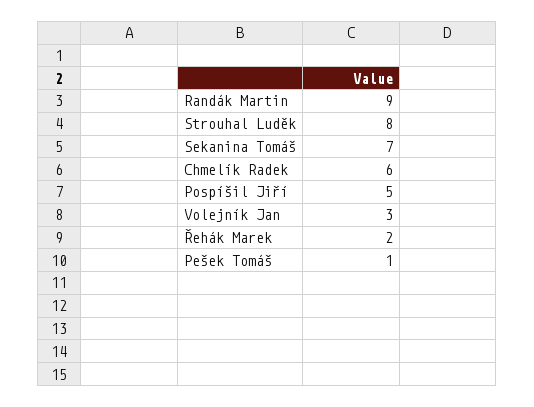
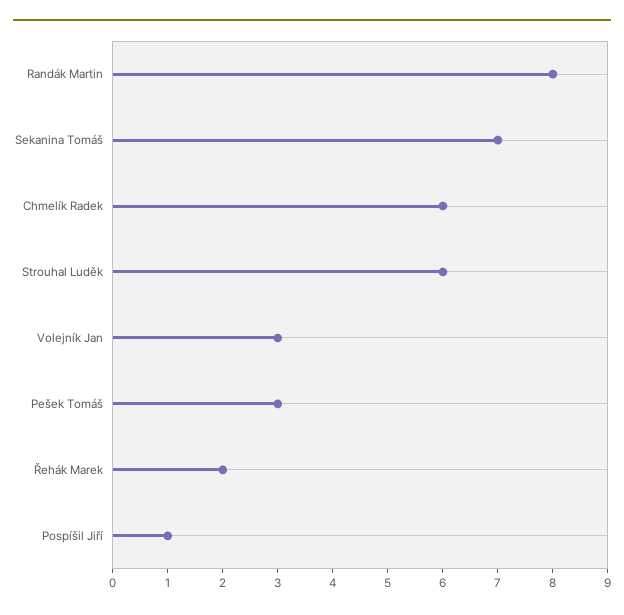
Randák Martin: 9 -> 8
Strouhal Luděk: 8 -> 6
Pospíšil Jiří: 5 -> 1
Pešek Tomáš: 1 -> 3

